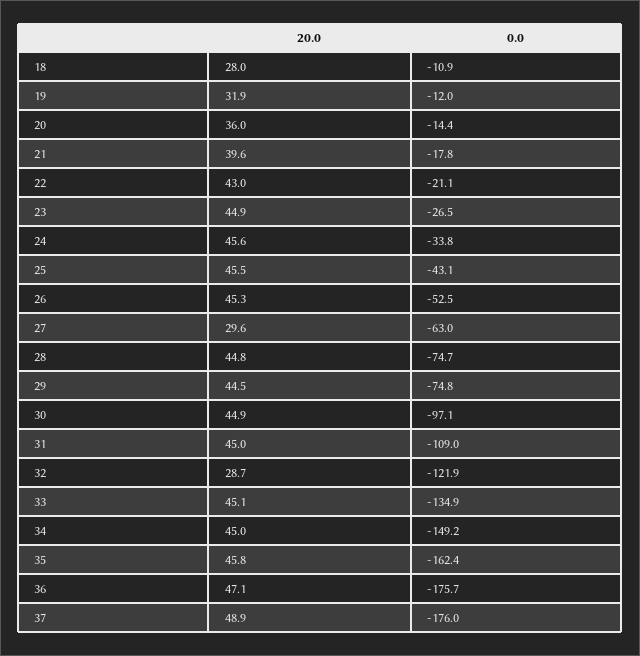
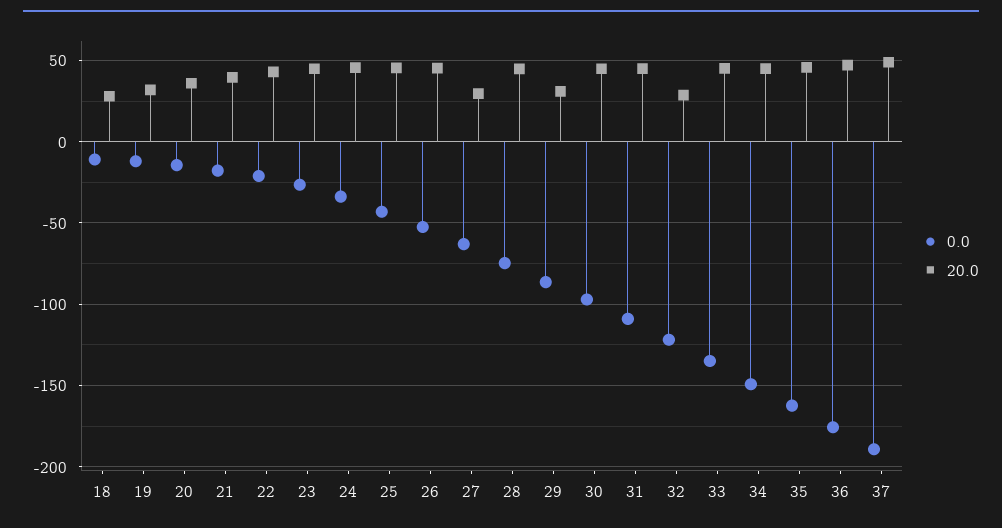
20.0, 29: 44.5 -> 30
0.0, 29: -74.8 -> -85
0.0, 37: -176 -> -190

